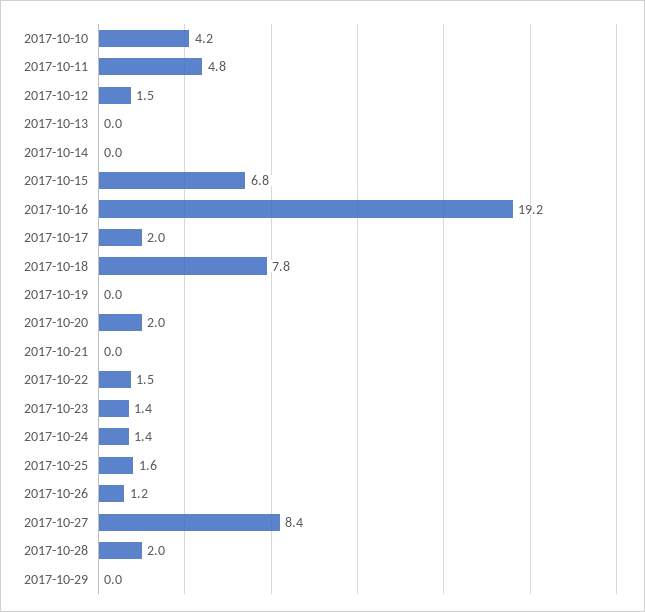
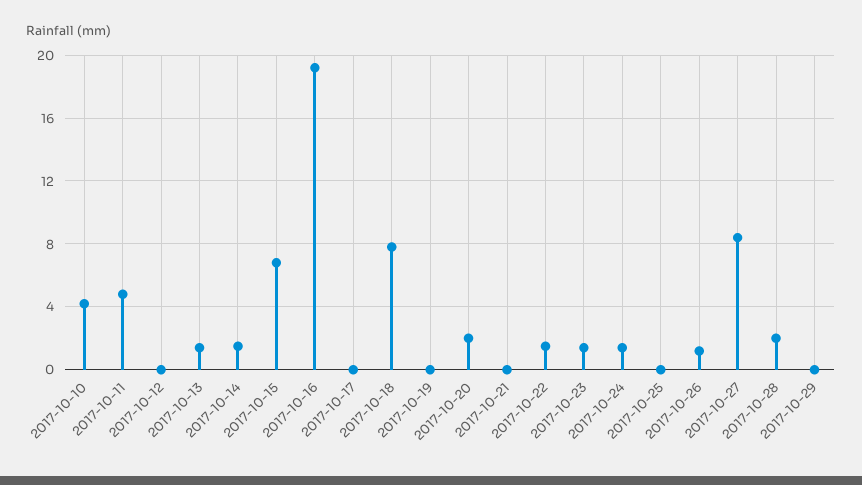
2017-10-12: 1.5 -> 0
2017-10-13: 0 -> 1.5
2017-10-14: 0 -> 1.5
2017-10-17: 2 -> 0
2017-10-25: 1.6 -> 0

